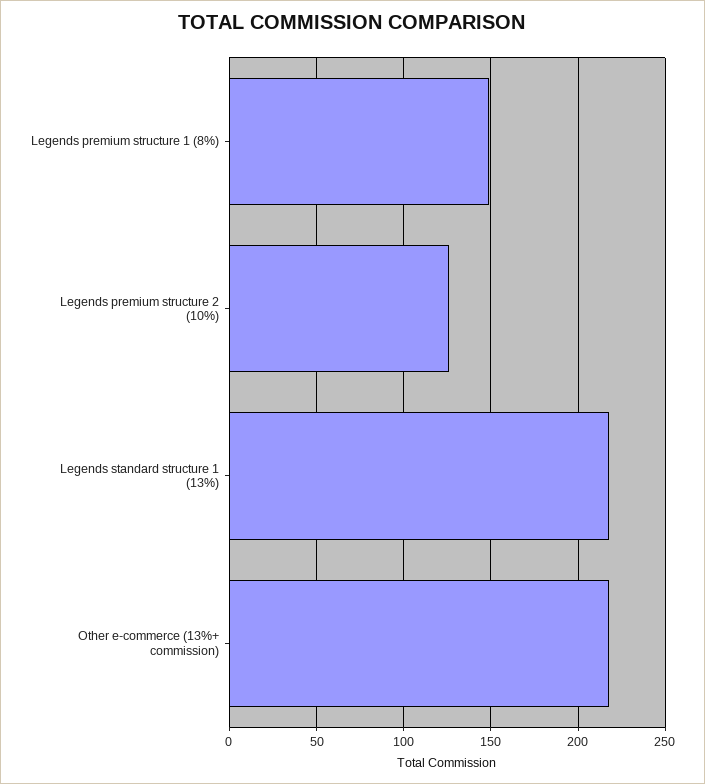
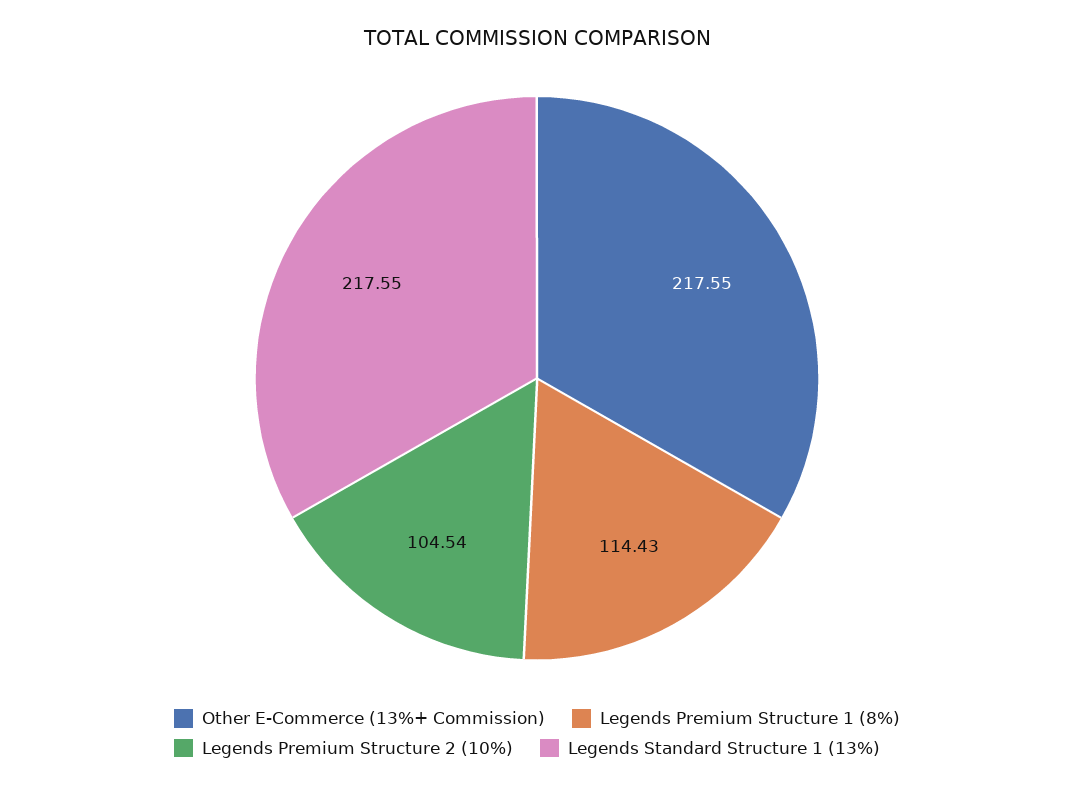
Legends premium structure 1 (8%): 150 -> 114.43
Legends premium structure 2 (10%): 125 -> 104.54

